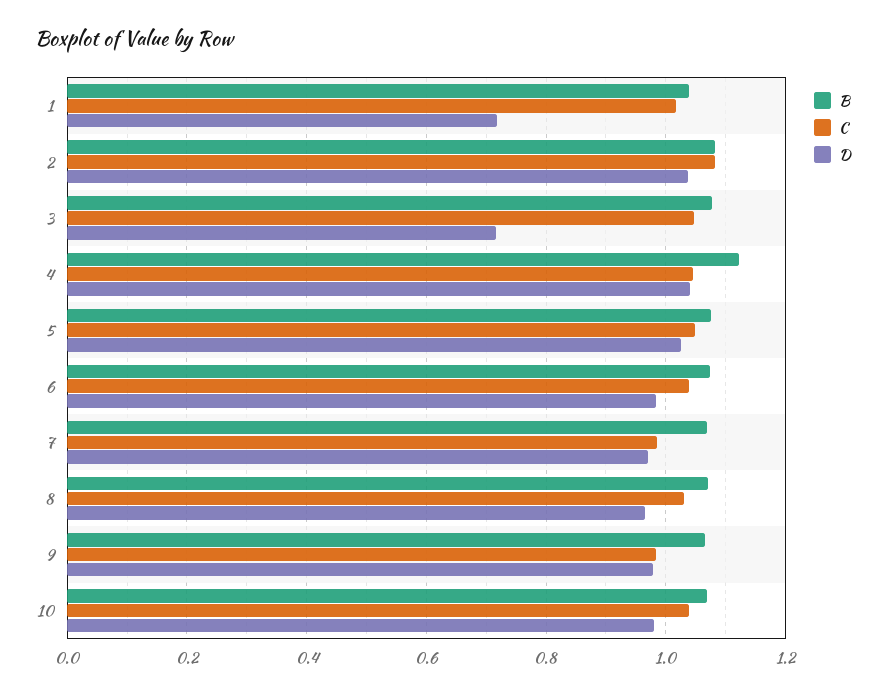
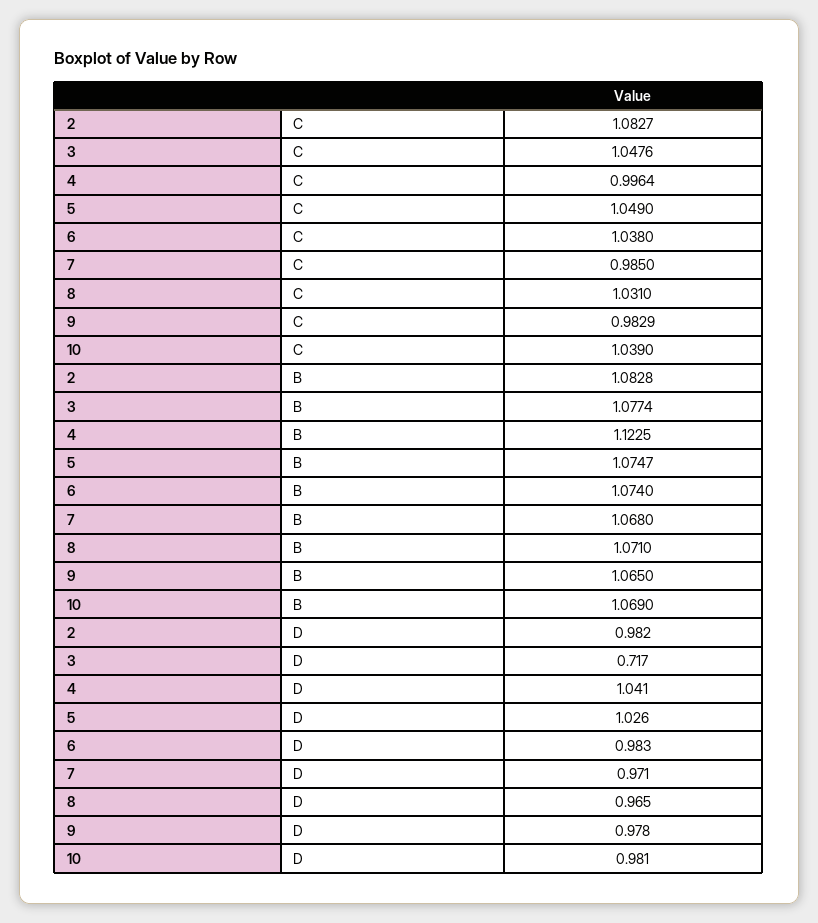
B, 1: 1.04 -> none
C, 1: 1.02 -> none
D, 1: 0.72 -> none
D, 2: 1.04 -> 0.982
C, 4: 1.04 -> 0.9964

